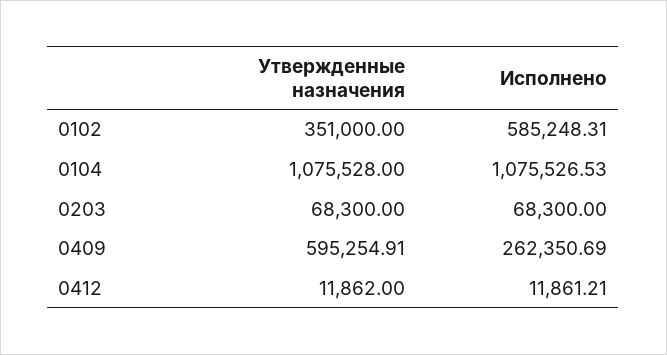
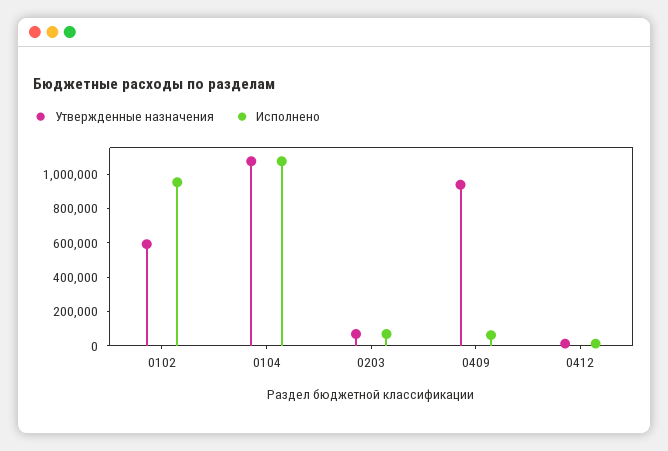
Утвержденные назначения, 0102: 351000 -> 600000
Исполнено, 0102: 585248.31 -> 950000
Утвержденные назначения, 0409: 595254.91 -> 950000
Исполнено, 0409: 262350.69 -> 50000

